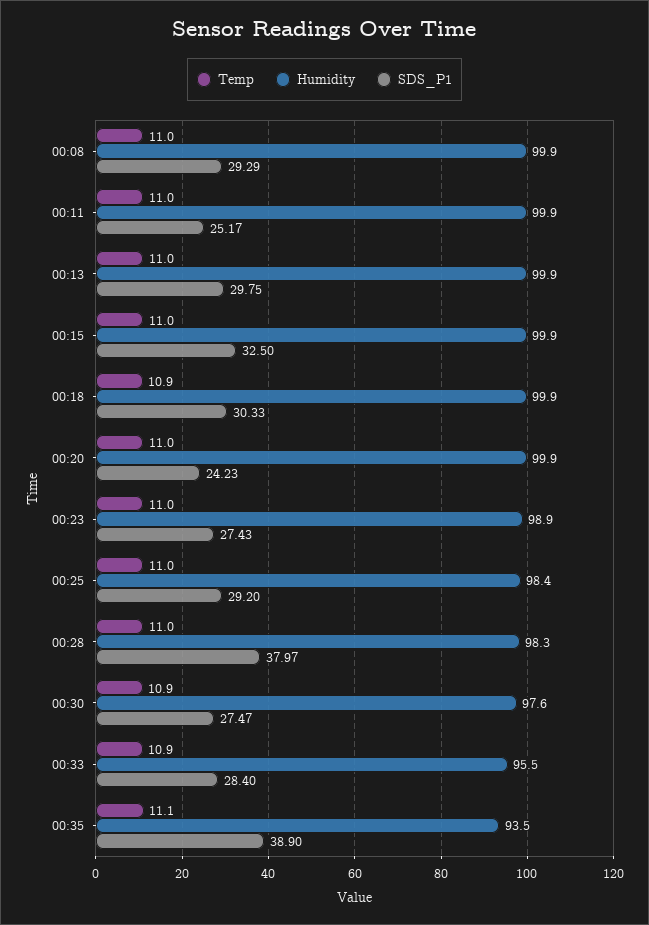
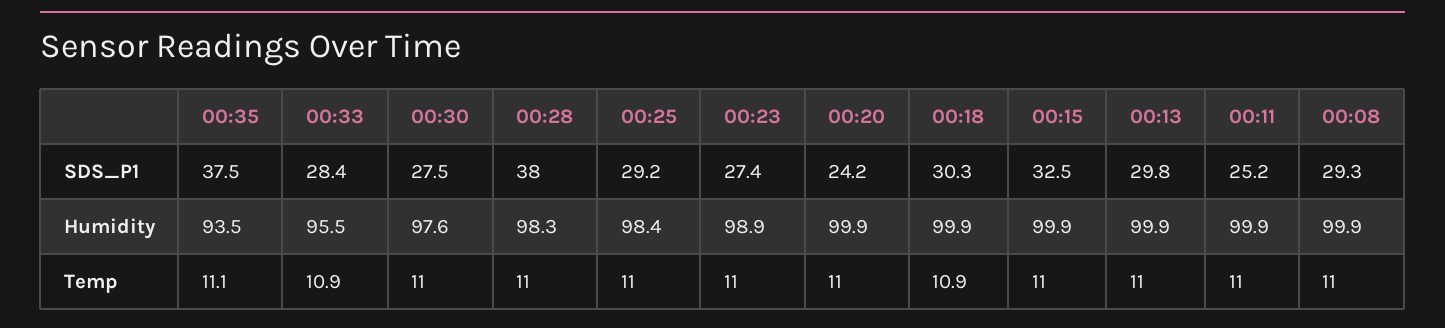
Temp, 00:30: 10.9 -> 11
SDS_P1, 00:35: 38.9 -> 37.5

